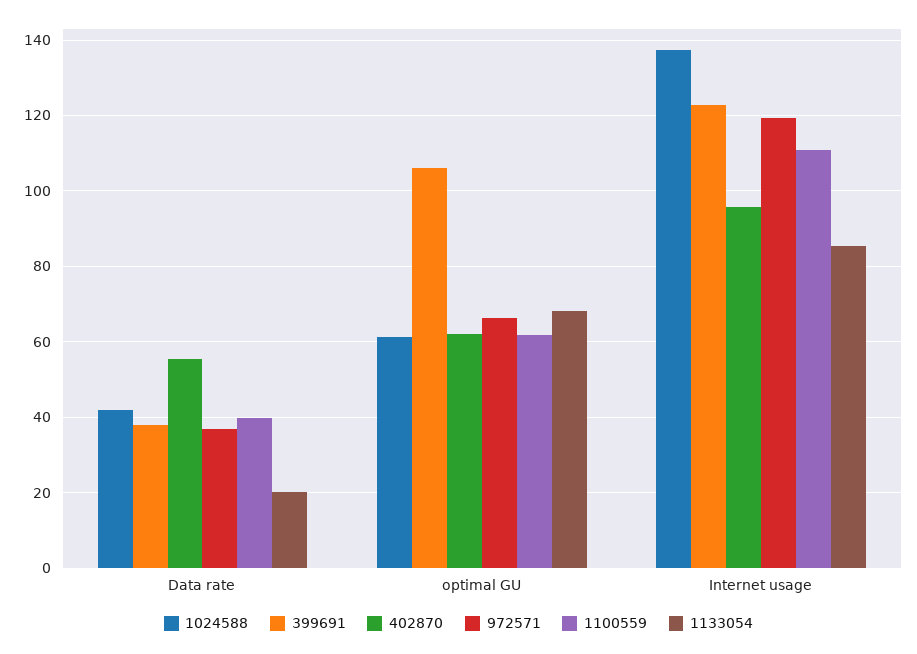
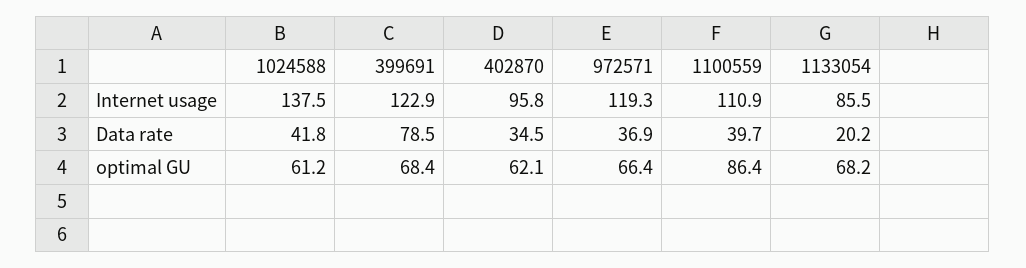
399691, Data rate: 38 -> 78.5
402870, Data rate: 56 -> 34.5
399691, optimal GU: 106 -> 68.4
1100559, optimal GU: 62 -> 86.4

